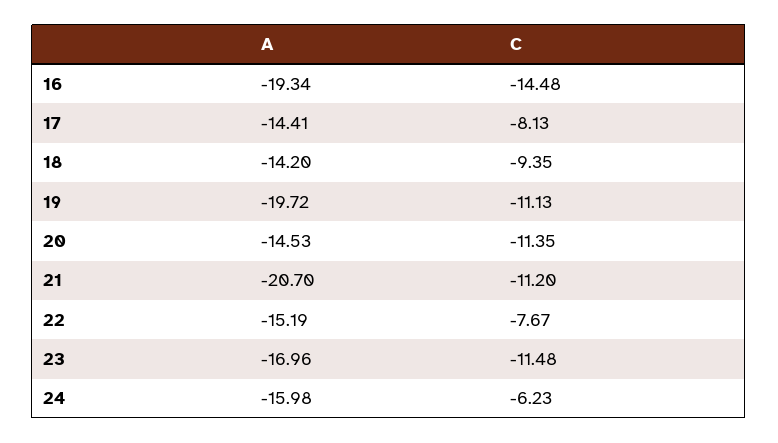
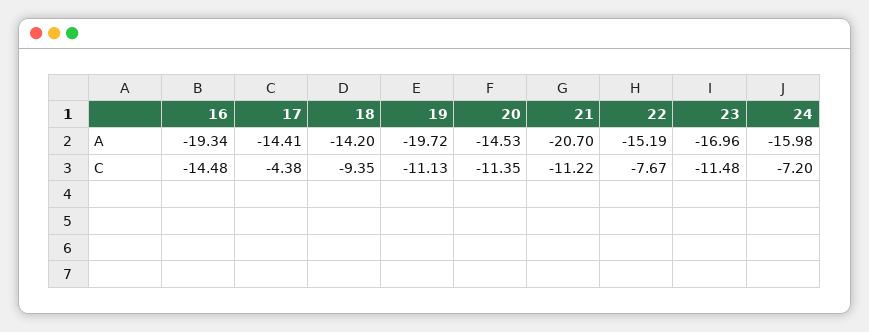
C, 17: -8.13 -> -4.38
C, 21: -11.2 -> -11.22
C, 24: -6.23 -> -7.2

